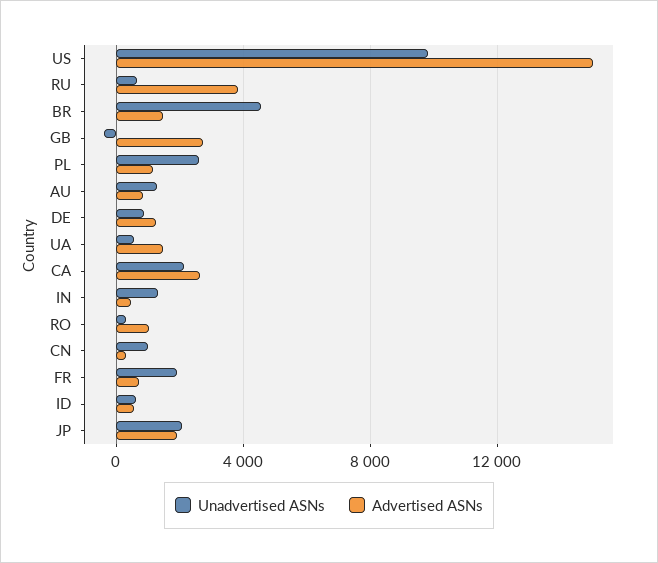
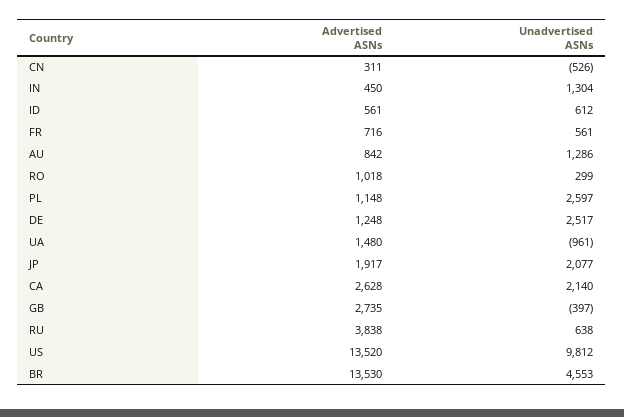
Advertised ASNs, US: 15000 -> 13520
Advertised ASNs, BR: 1500 -> 13530
Unadvertised ASNs, DE: 1000 -> 2517
Unadvertised ASNs, UA: 500 -> -961
Unadvertised ASNs, CN: 1000 -> -526
Unadvertised ASNs, FR: 2000 -> 561

